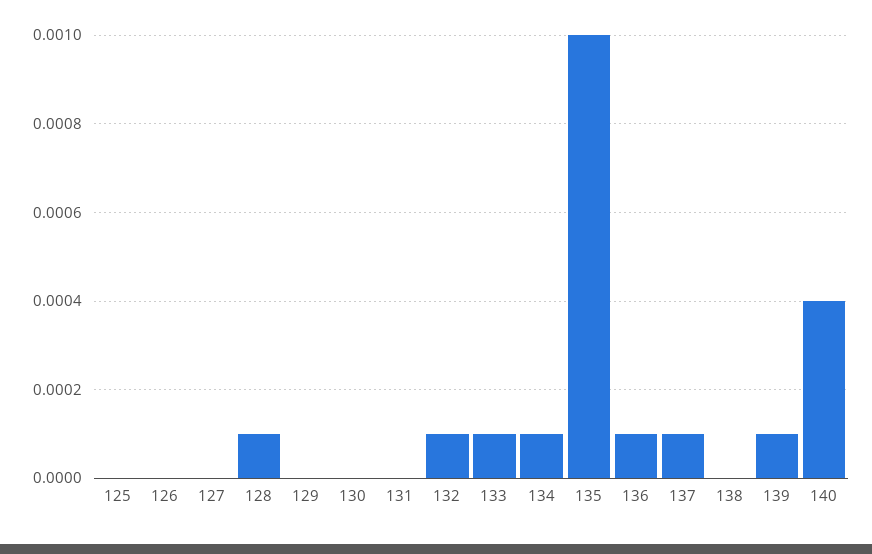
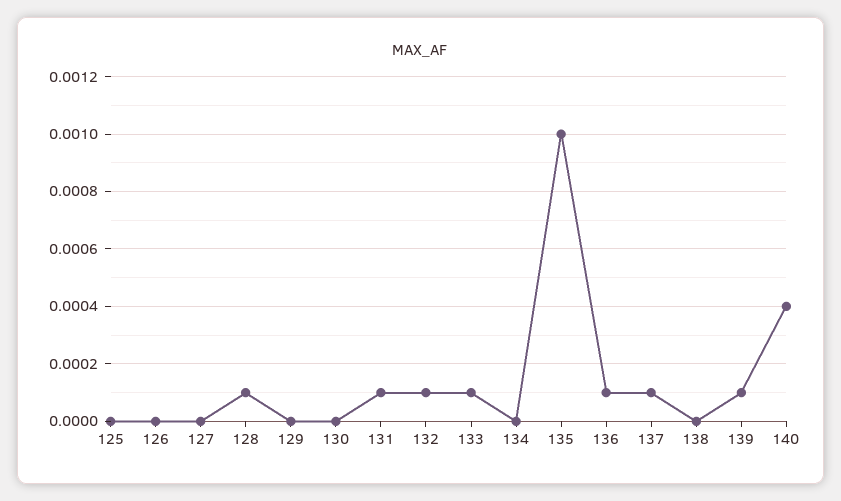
131: 0 -> 0.0001
134: 0.0001 -> 0

